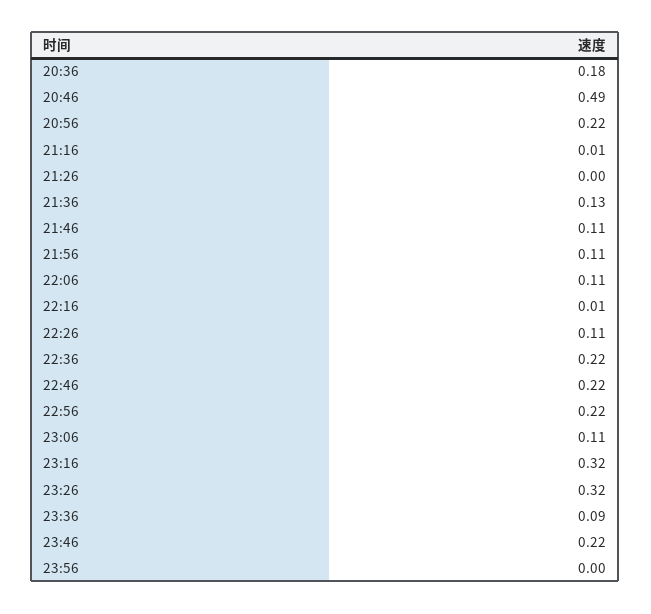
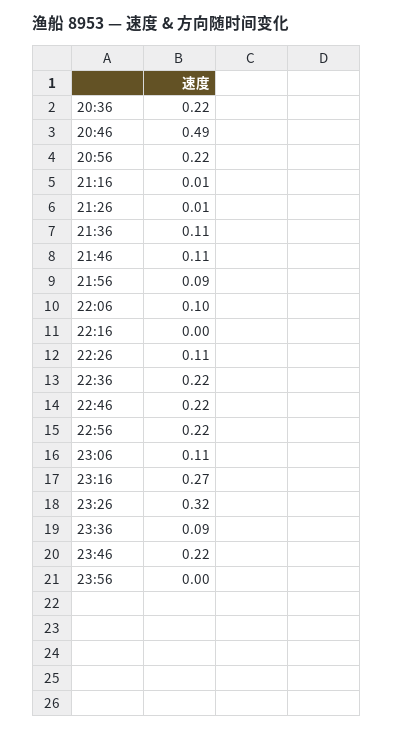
20:36: 0.18 -> 0.22
21:26: 0 -> 0.01
21:36: 0.13 -> 0.11
21:56: 0.11 -> 0.09
22:06: 0.11 -> 0.1
22:16: 0.01 -> 0
23:16: 0.32 -> 0.27

